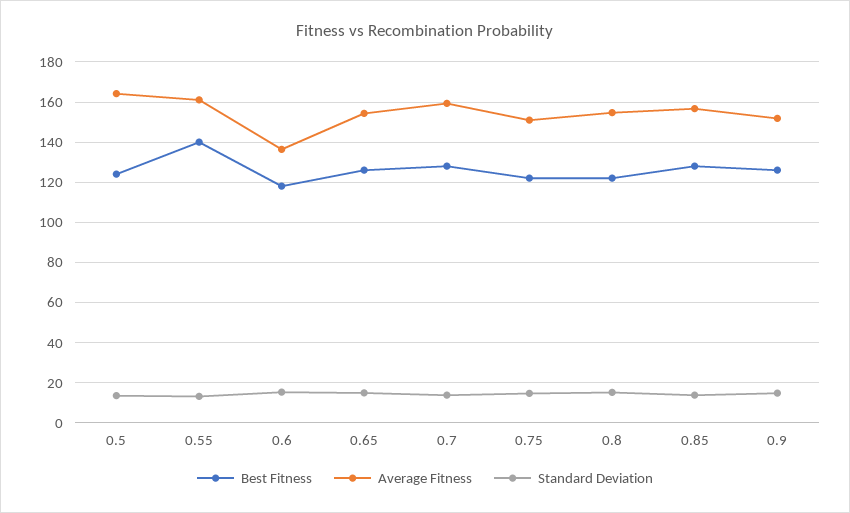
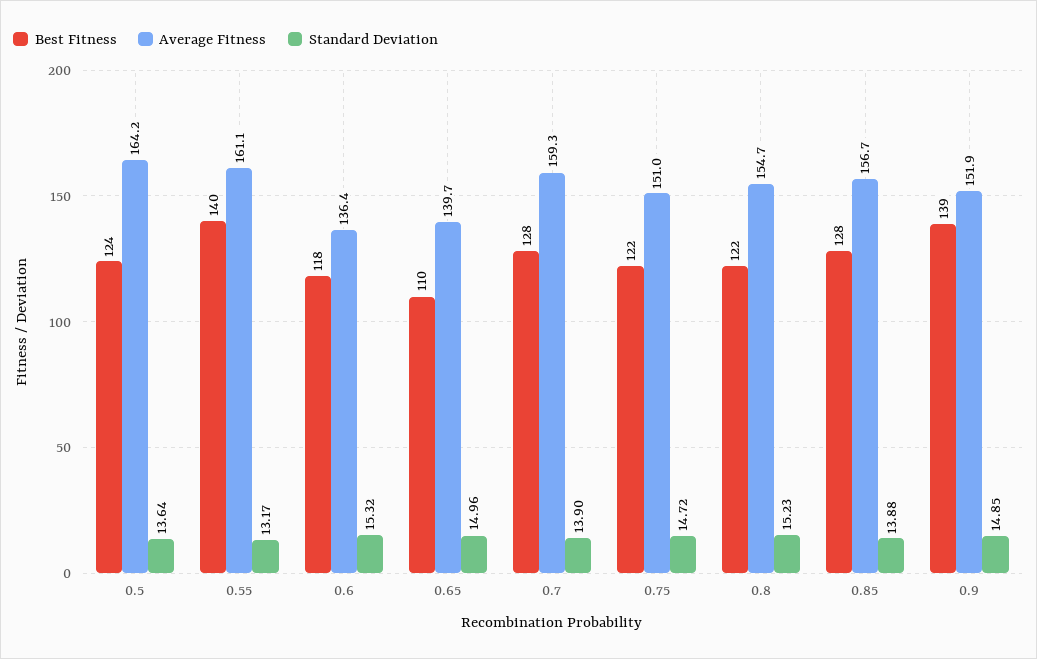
Best Fitness, 0.65: 125 -> 110
Average Fitness, 0.65: 155 -> 139.7
Best Fitness, 0.9: 125 -> 139

